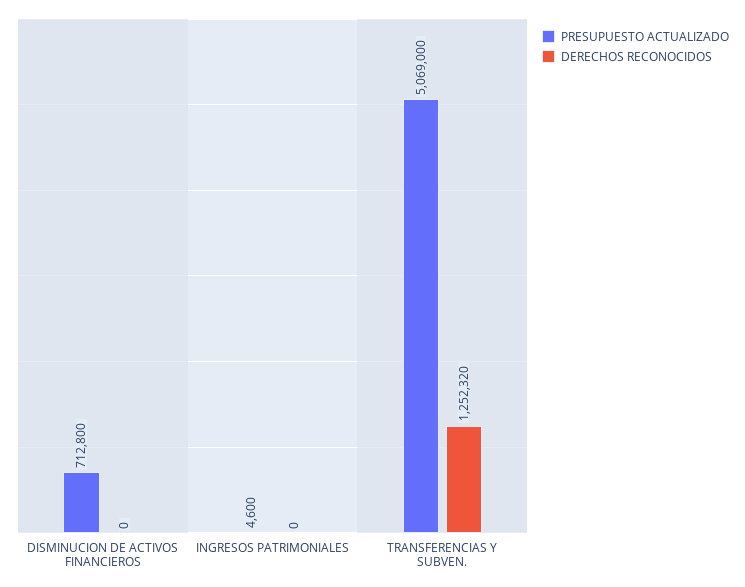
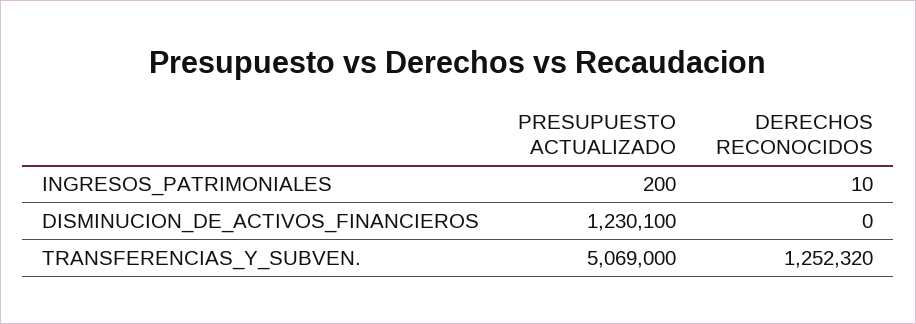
PRESUPUESTO ACTUALIZADO, DISMINUCION DE ACTIVOS FINANCIEROS: 712800 -> 1230100
PRESUPUESTO ACTUALIZADO, INGRESOS PATRIMONIALES: 4600 -> 200
DERECHOS RECONOCIDOS, INGRESOS PATRIMONIALES: 0 -> 10

